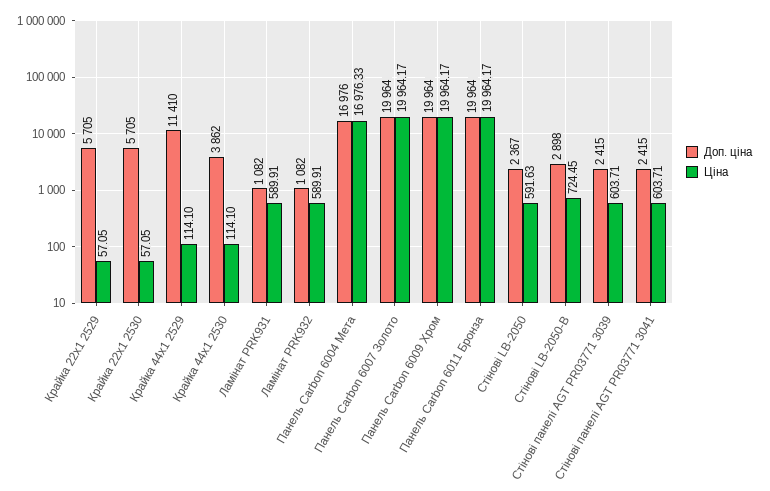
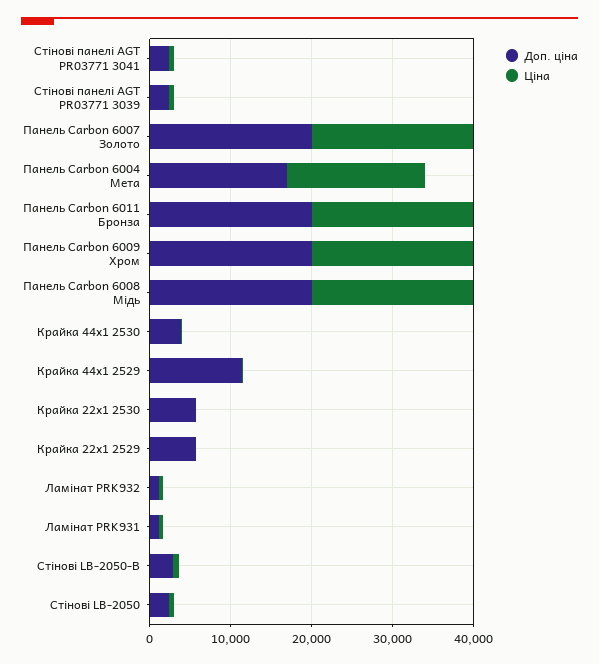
Доп. ціна, Панель Carbon 6008 Мідь: none -> 20000
Ціна, Панель Carbon 6008 Мідь: none -> 20000

